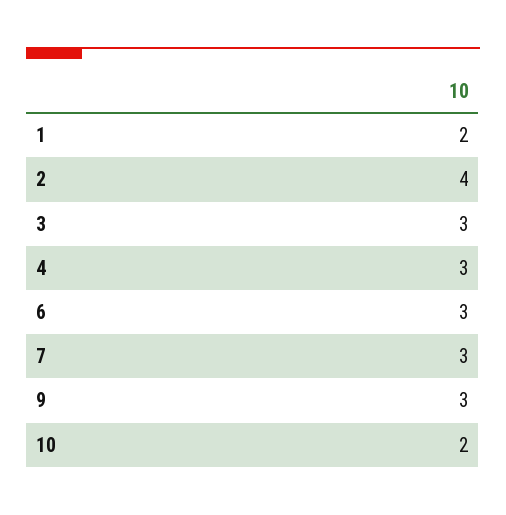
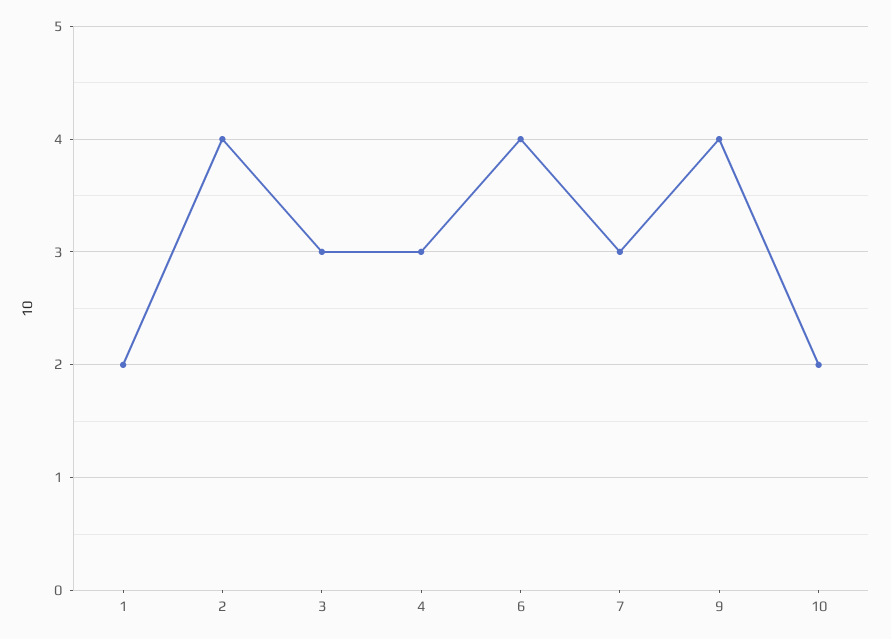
6: 3 -> 4
9: 3 -> 4

